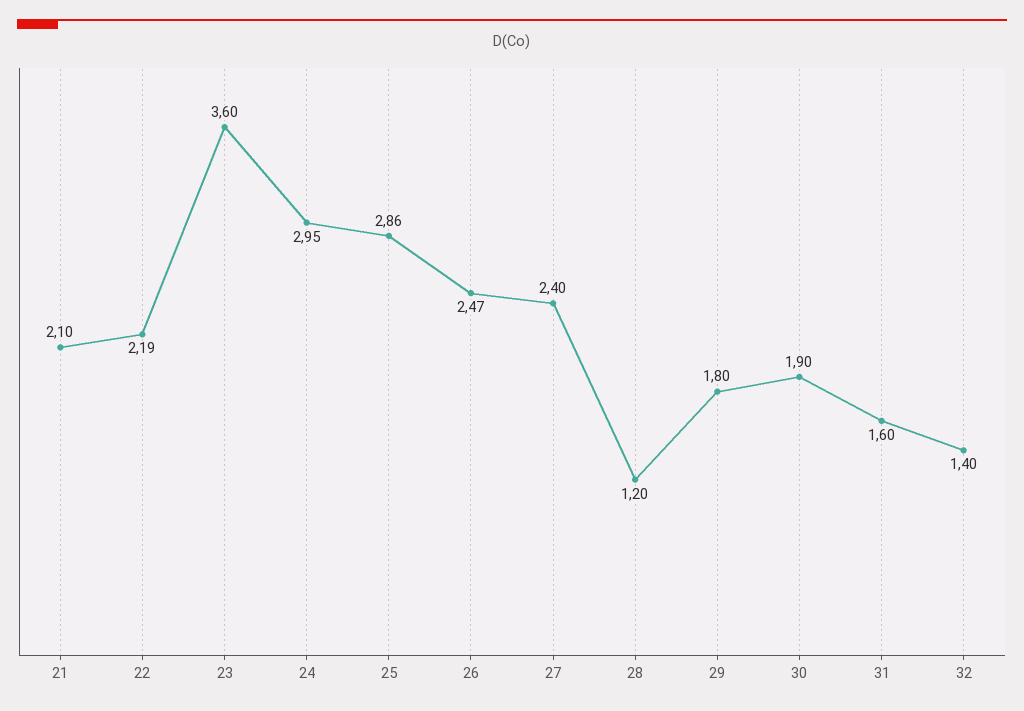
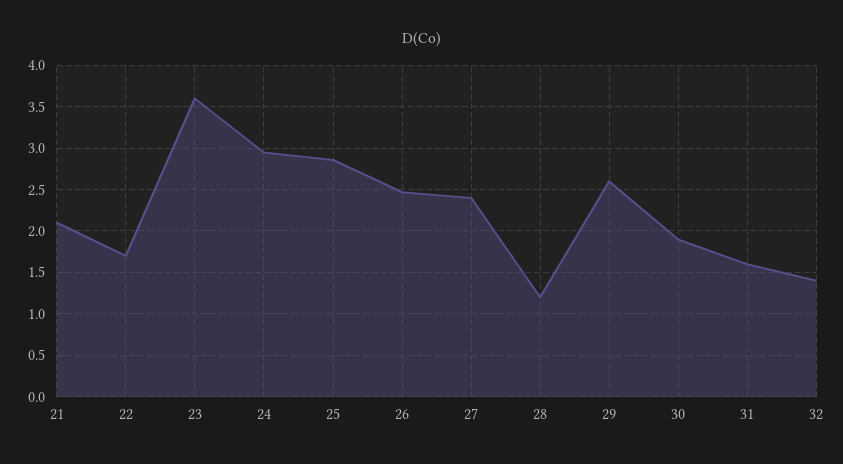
22: 2.19 -> 1.7
29: 1.8 -> 2.6

